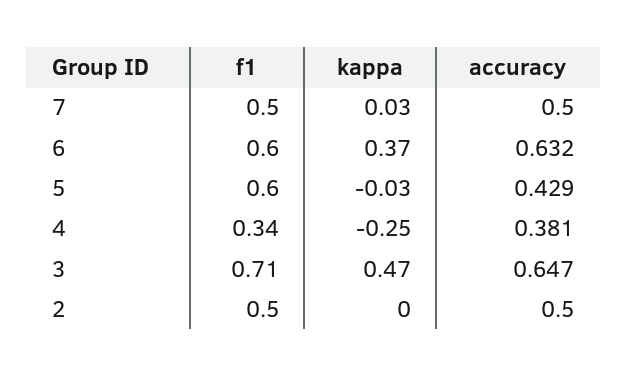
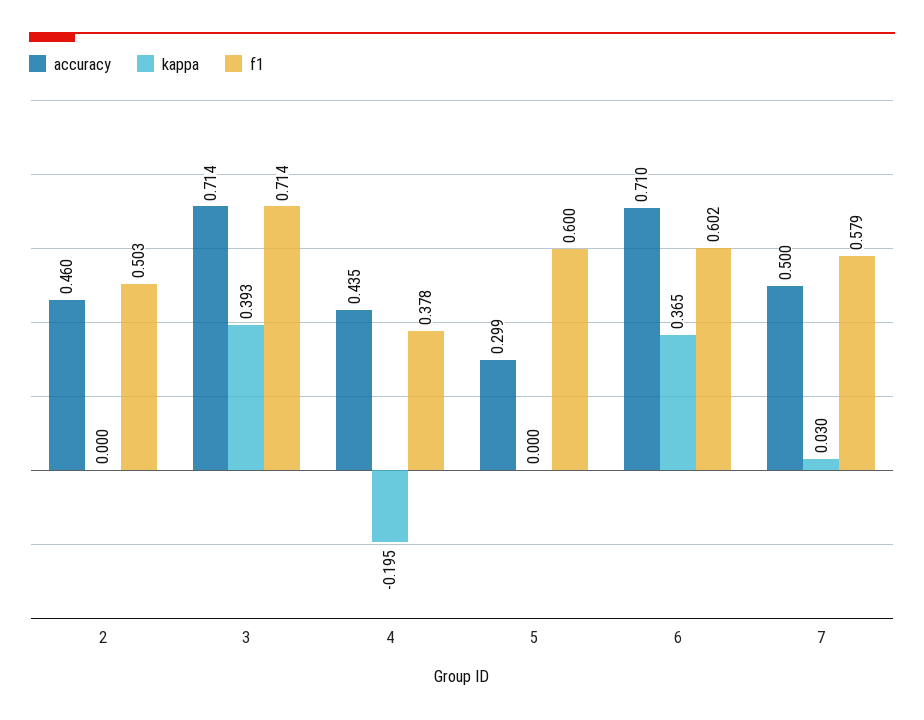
f1, 7: 0.5 -> 0.579
accuracy, 6: 0.632 -> 0.71
kappa, 5: -0.03 -> 0
accuracy, 5: 0.429 -> 0.299
f1, 4: 0.34 -> 0.378
kappa, 4: -0.25 -> -0.195
accuracy, 4: 0.381 -> 0.435
kappa, 3: 0.47 -> 0.393
accuracy, 3: 0.647 -> 0.714
accuracy, 2: 0.5 -> 0.46

